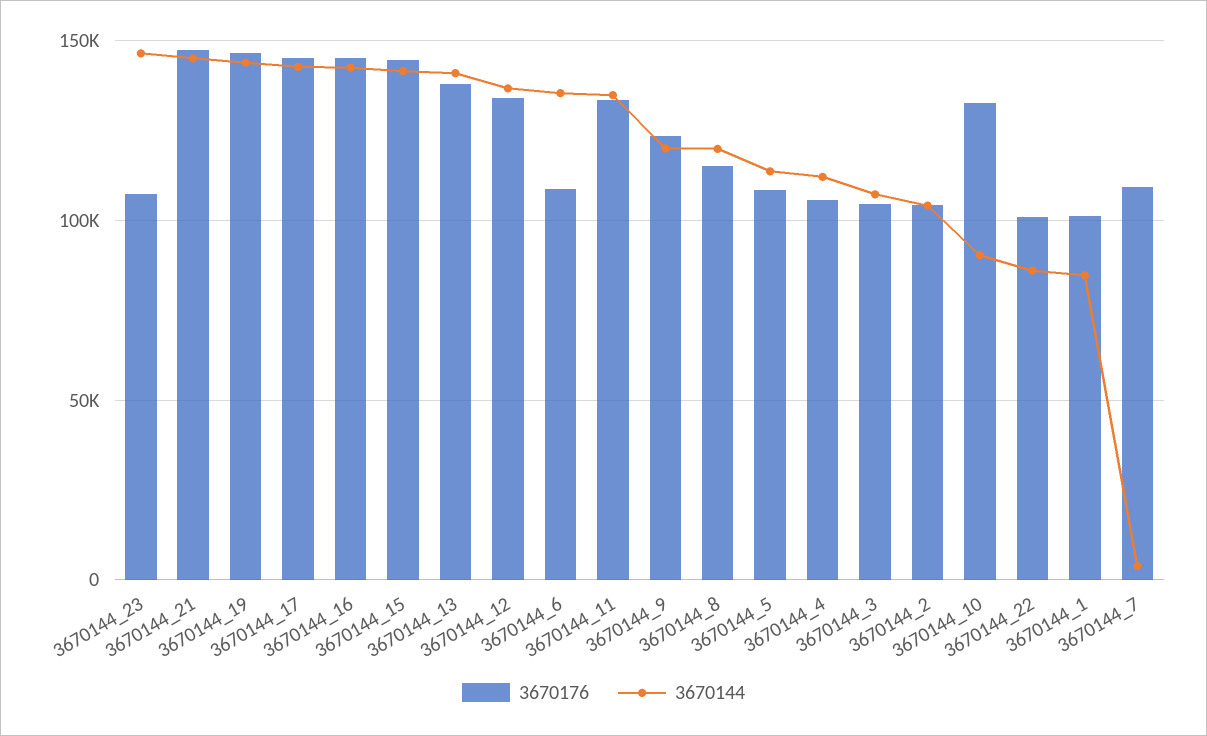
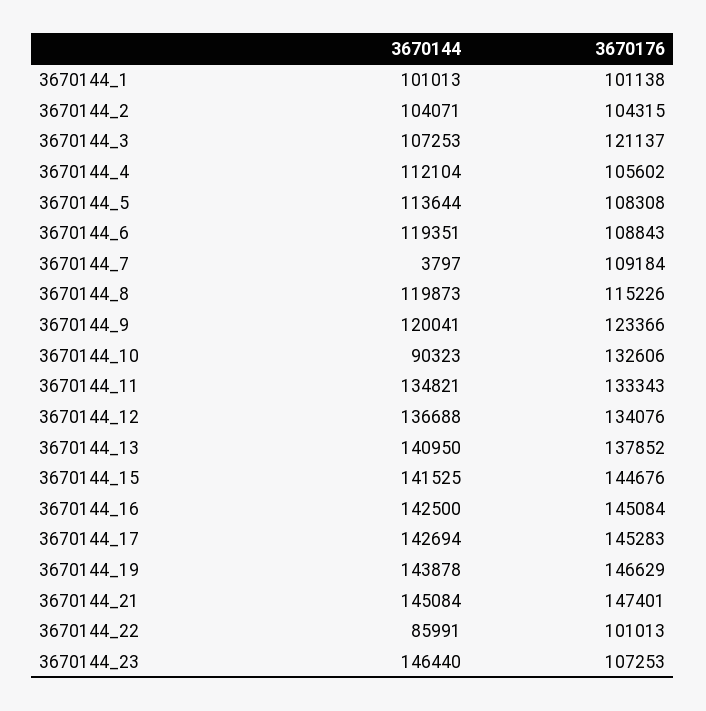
3670144, 3670144_6: 135000 -> 119351
3670176, 3670144_3: 105000 -> 121137
3670144, 3670144_1: 85000 -> 101013

